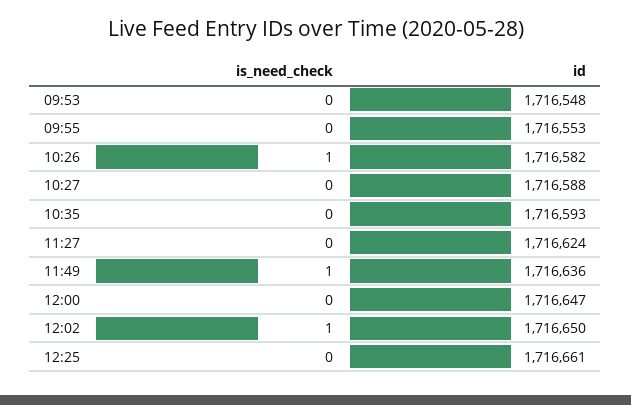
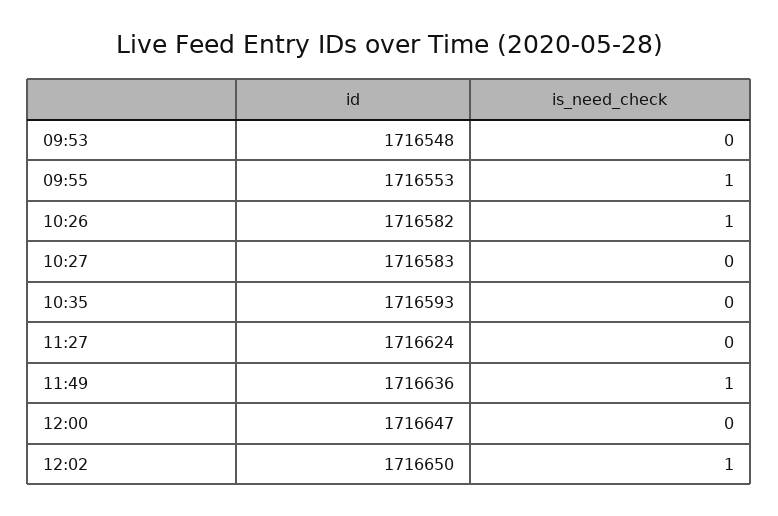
is_need_check, 09:55: 0 -> 1
id, 10:27: 1716588 -> 1716583
is_need_check, 12:25: 0 -> none
id, 12:25: 1716661 -> none

